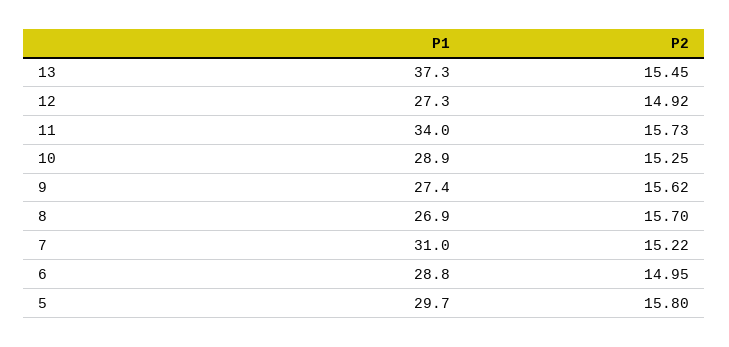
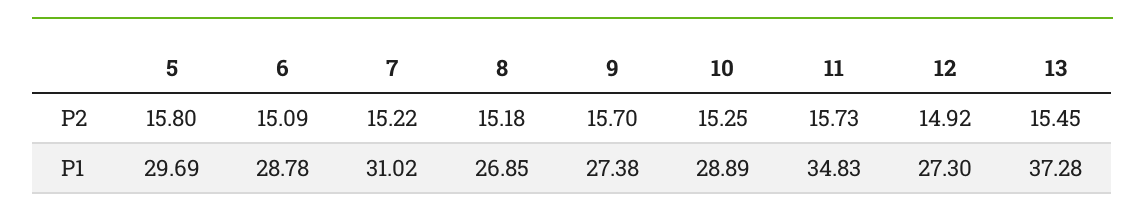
P1, 11: 34 -> 34.83
P2, 9: 15.62 -> 15.7
P2, 8: 15.7 -> 15.18
P2, 6: 14.95 -> 15.09

